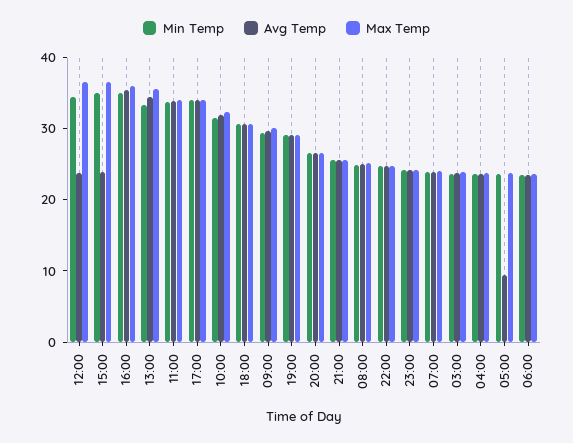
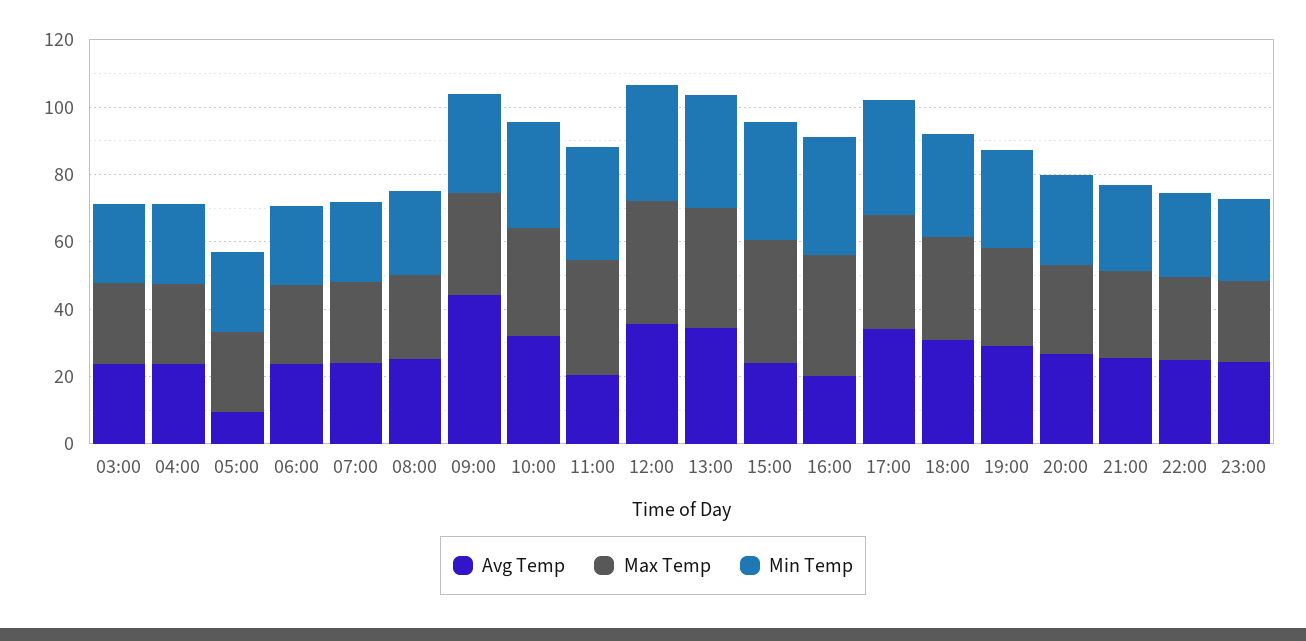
Avg Temp, 12:00: 24 -> 35
Avg Temp, 16:00: 36 -> 20
Avg Temp, 11:00: 34 -> 20
Avg Temp, 09:00: 30 -> 45

